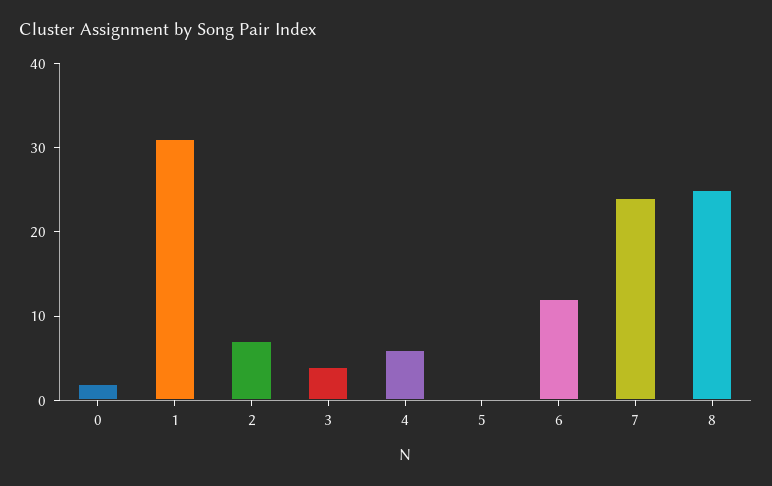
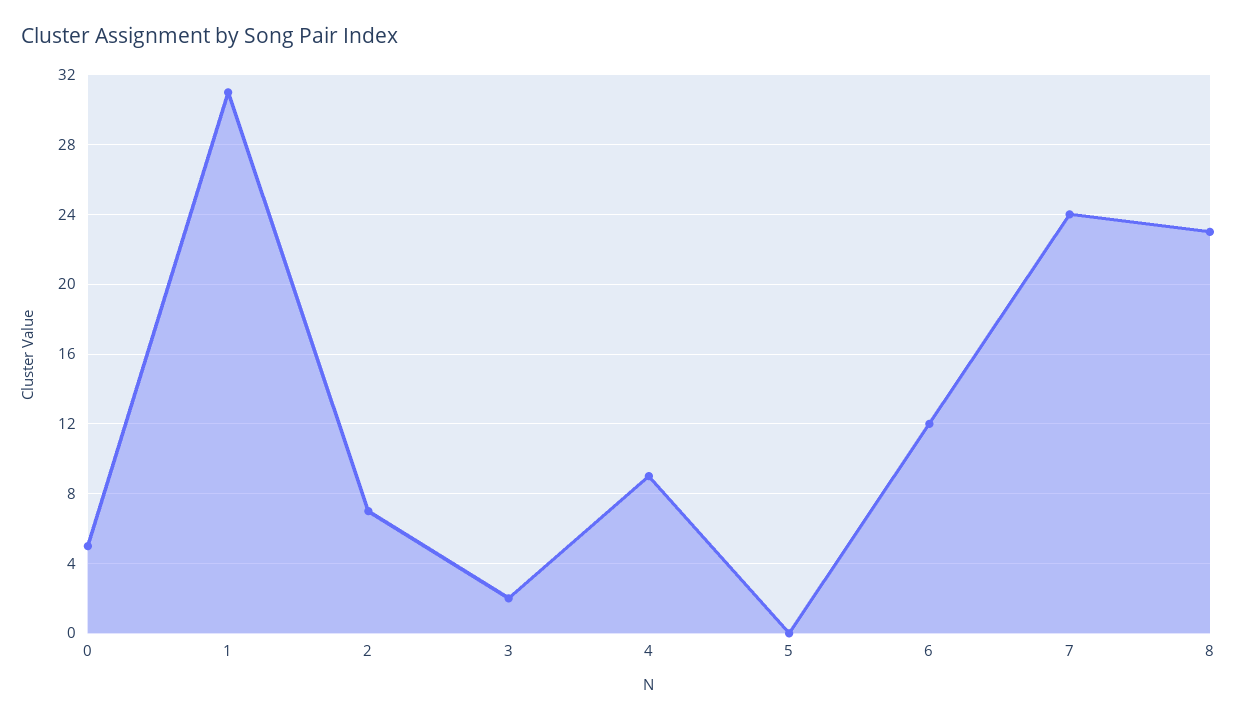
0: 2 -> 5
3: 4 -> 2
4: 6 -> 9
8: 25 -> 23

